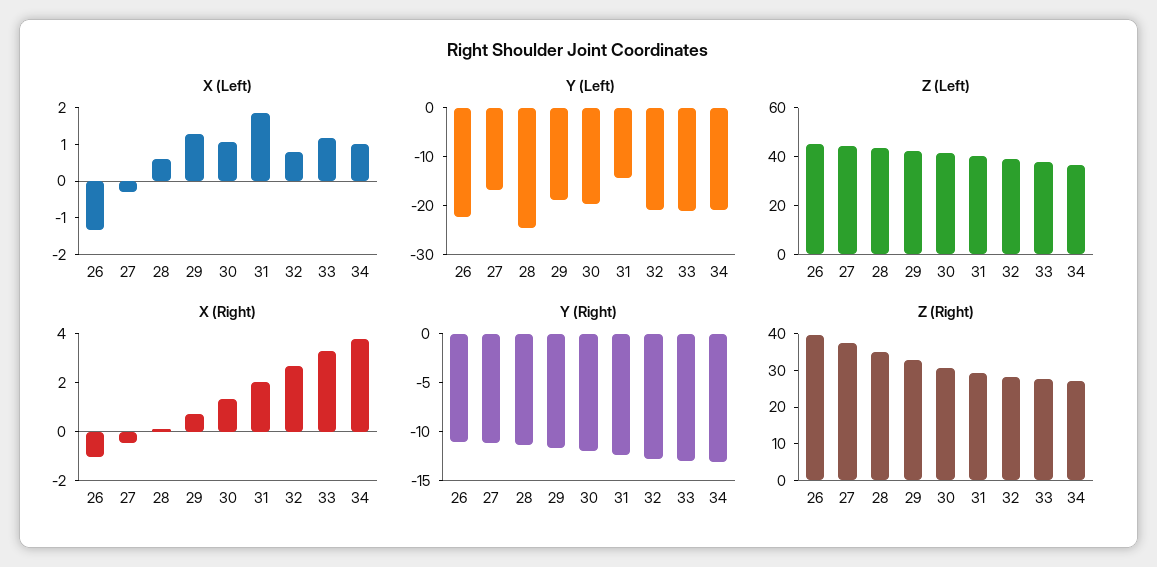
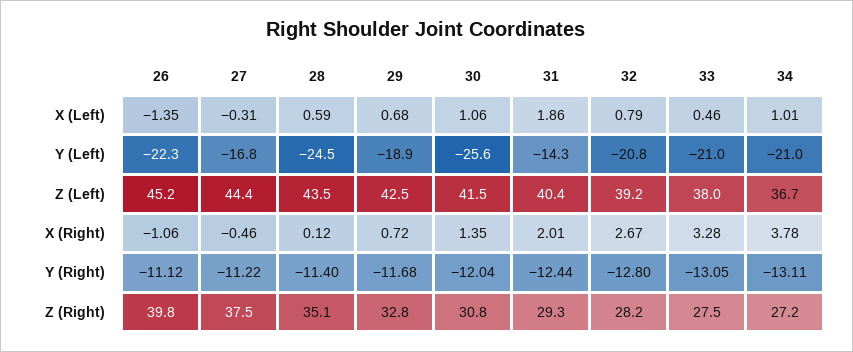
X (Left), 29: 1.25 -> 0.68
X (Left), 33: 1.25 -> 0.46
Y (Left), 30: -20 -> -25.6

